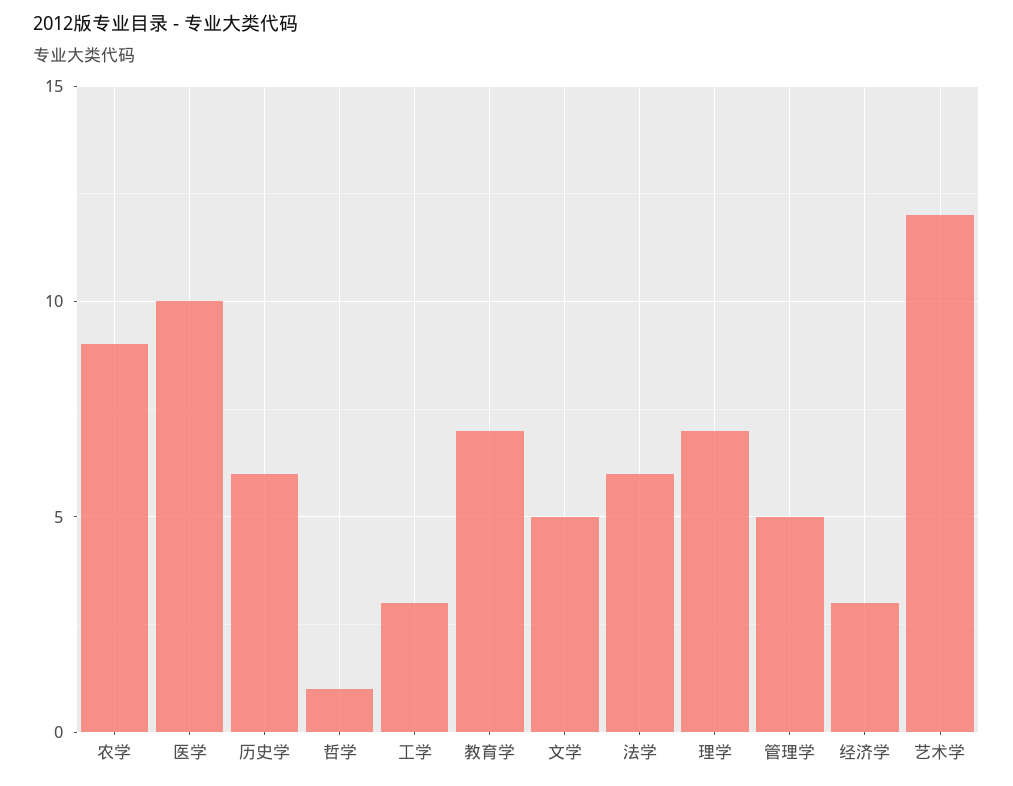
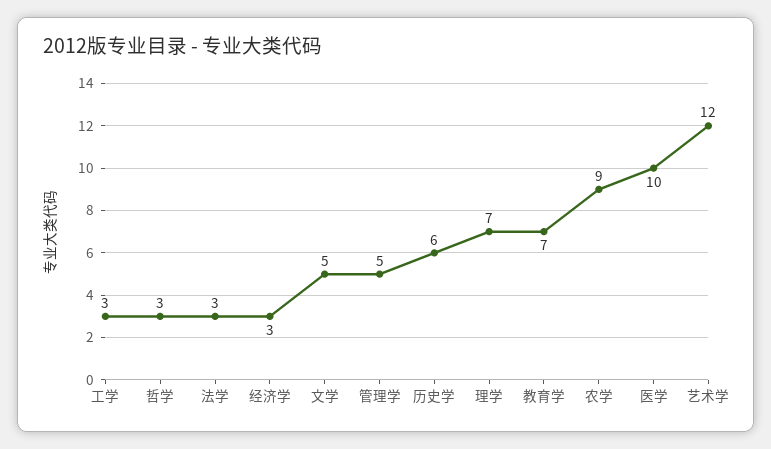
哲学: 1 -> 3
法学: 6 -> 3

